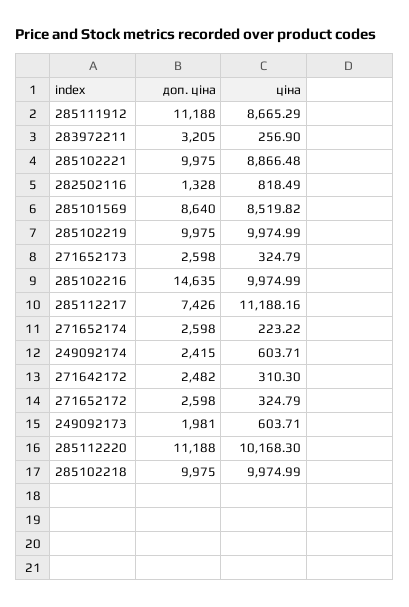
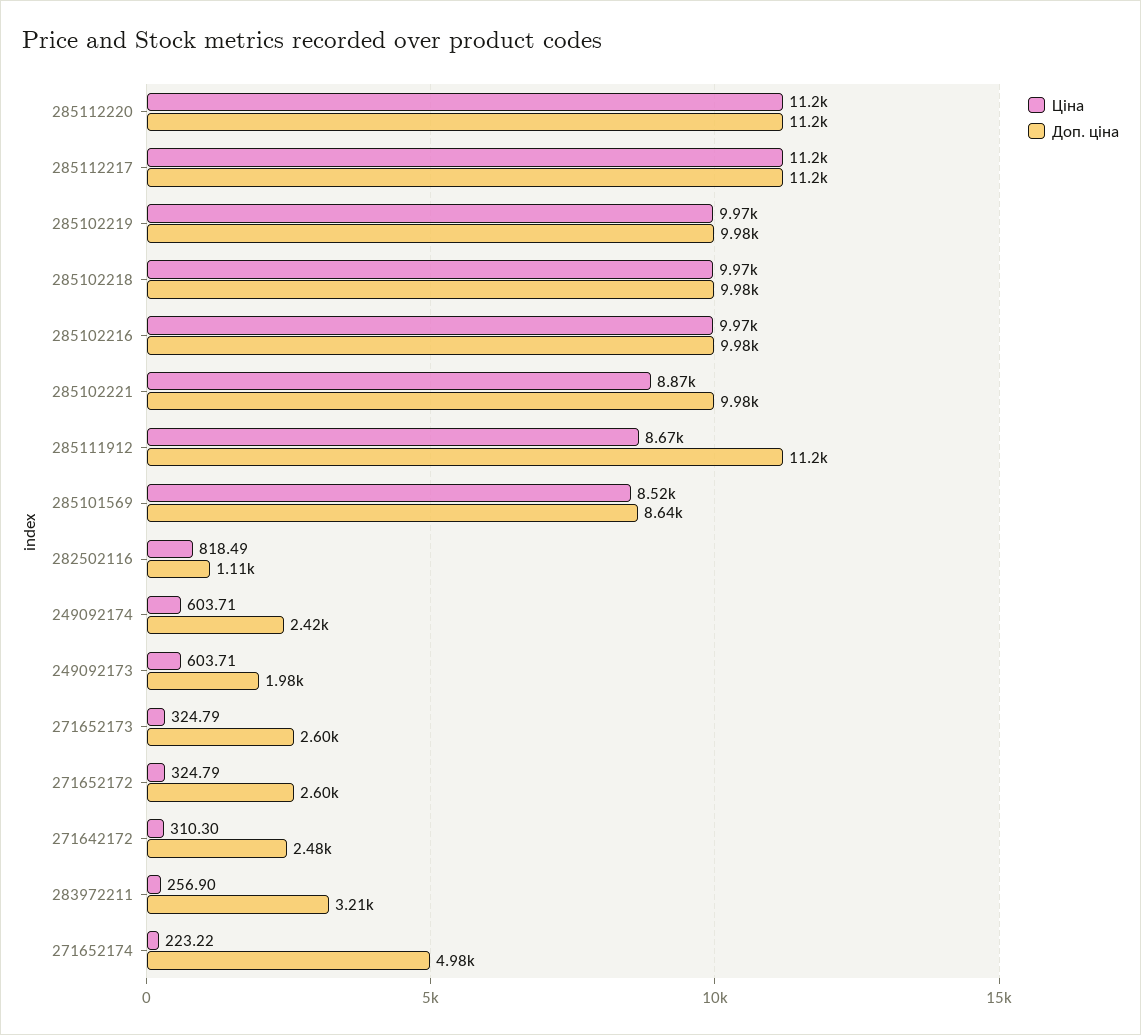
доп. ціна, 282502116: 1328 -> 1110
доп. ціна, 285102216: 14635 -> 9980
доп. ціна, 285112217: 7426 -> 11200
доп. ціна, 271652174: 2598 -> 4980
ціна, 285112220: 10168.3 -> 11200

